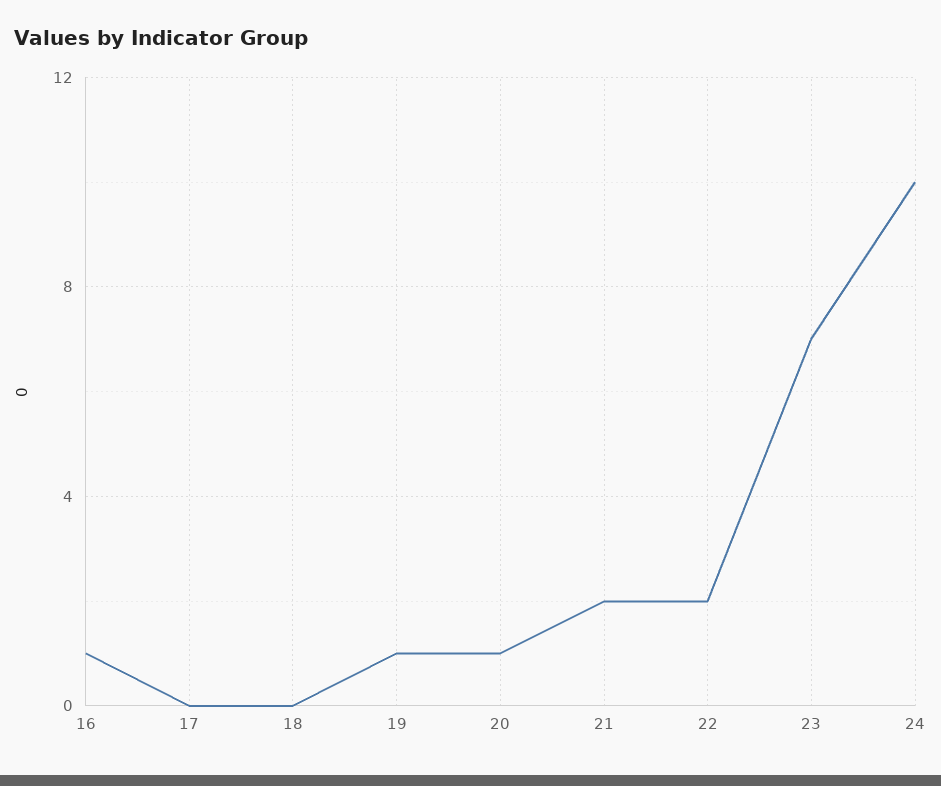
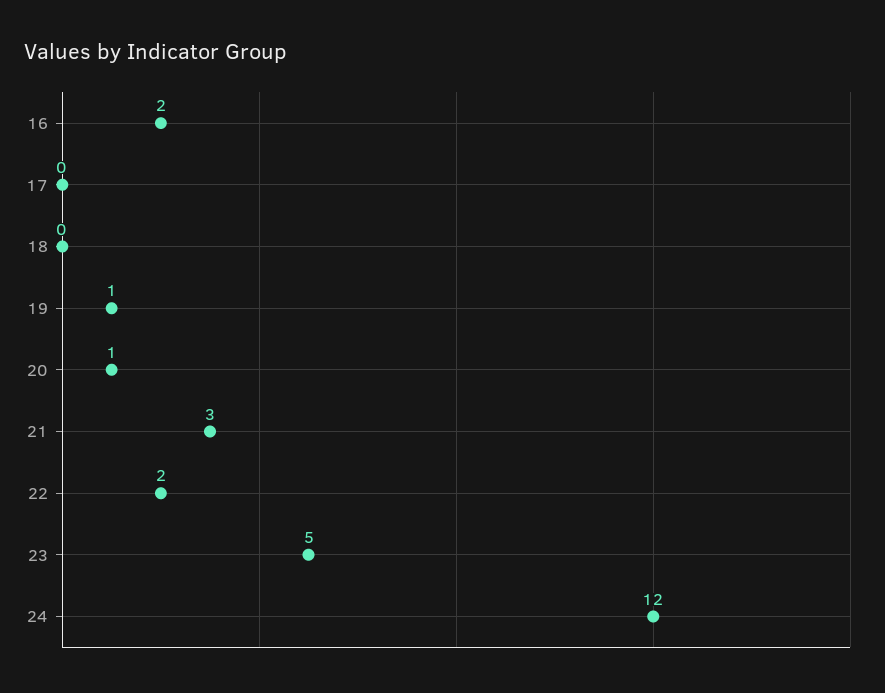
16: 1 -> 2
21: 2 -> 3
23: 7 -> 5
24: 10 -> 12

